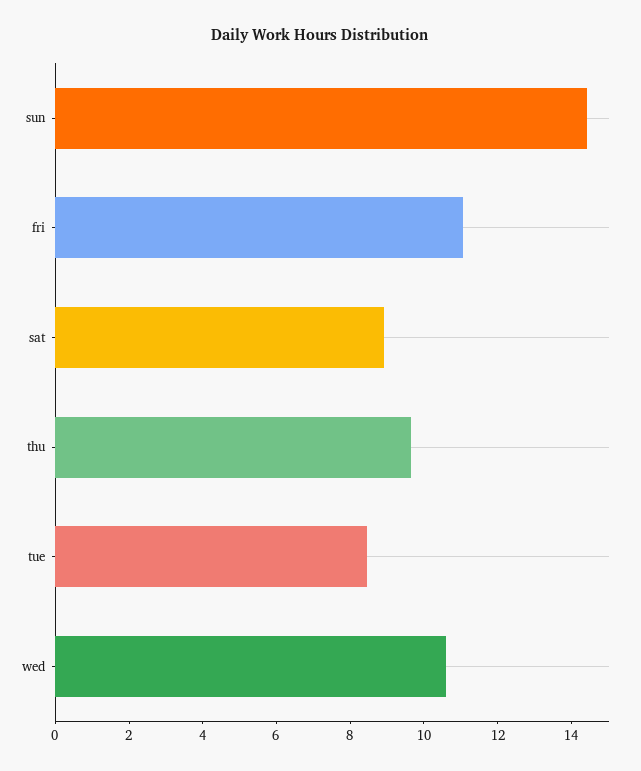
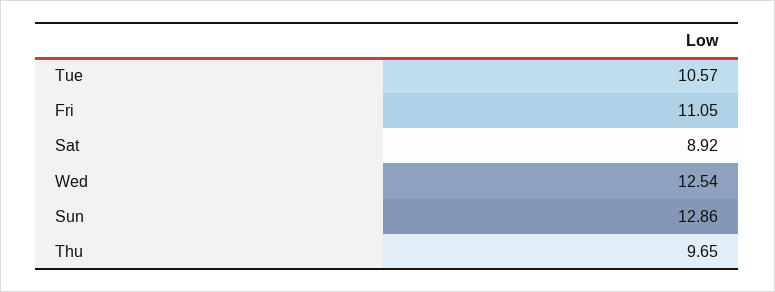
sun: 14.5 -> 12.86
tue: 8.5 -> 10.57
wed: 10.5 -> 12.54

